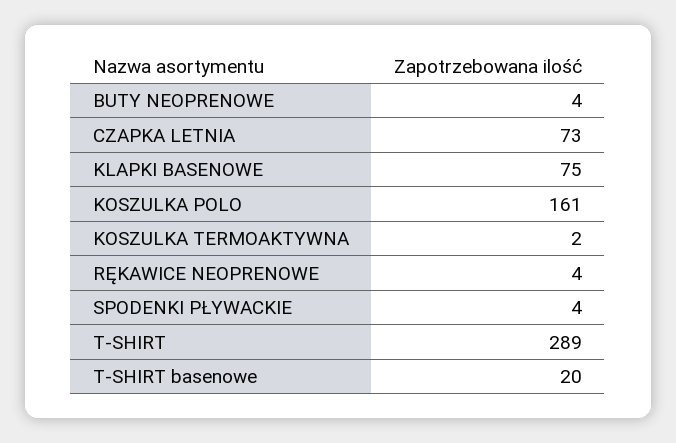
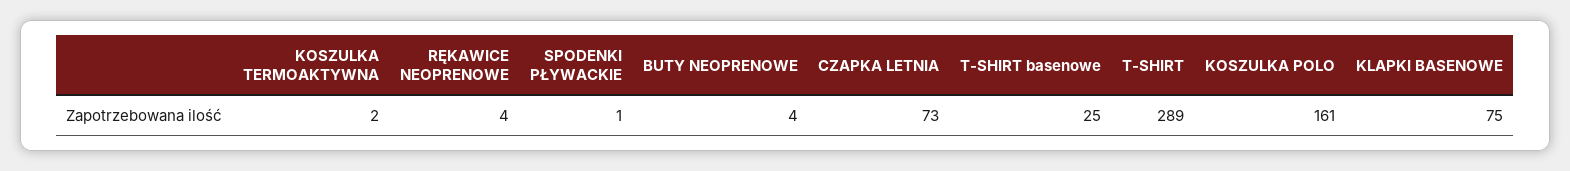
SPODENKI PŁYWACKIE: 4 -> 1
T-SHIRT basenowe: 20 -> 25

